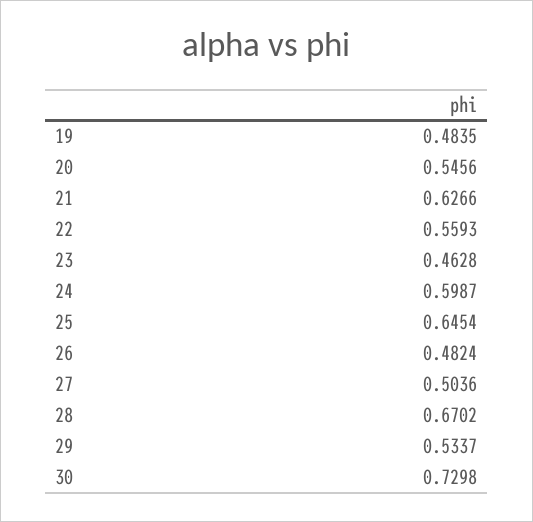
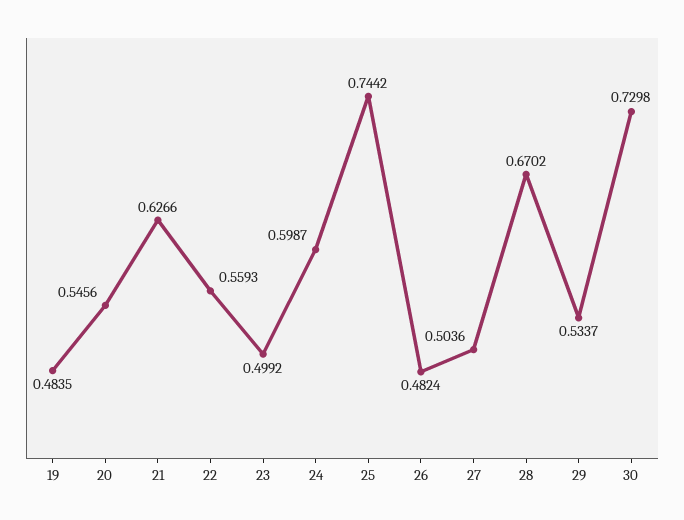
23: 0.4628 -> 0.4992
25: 0.6454 -> 0.7442

